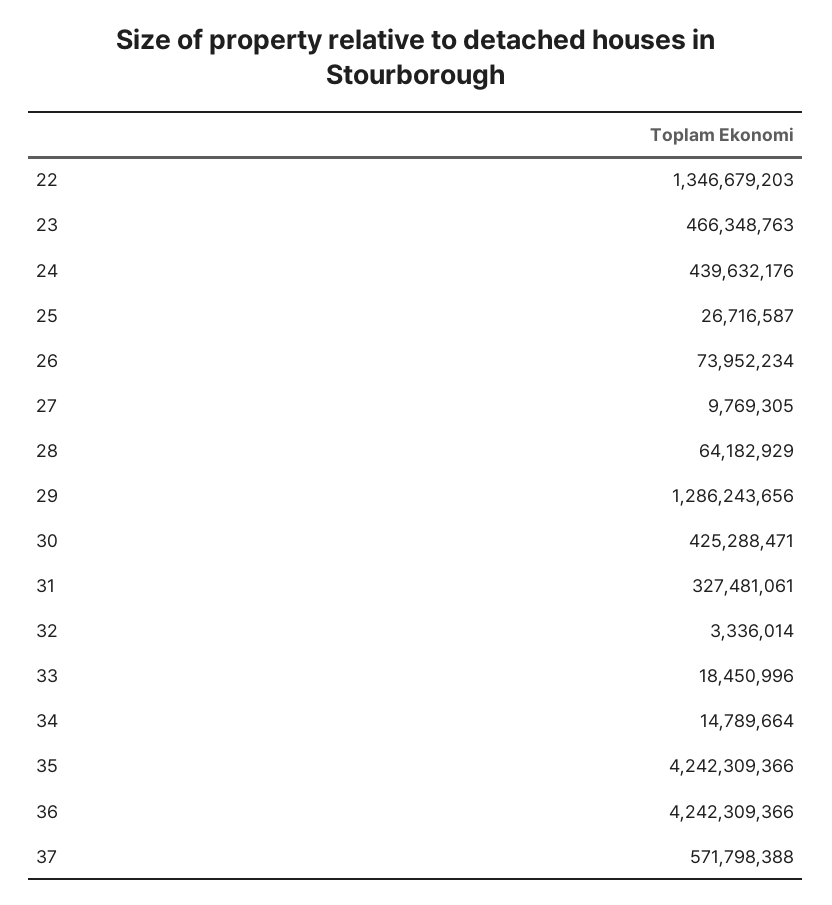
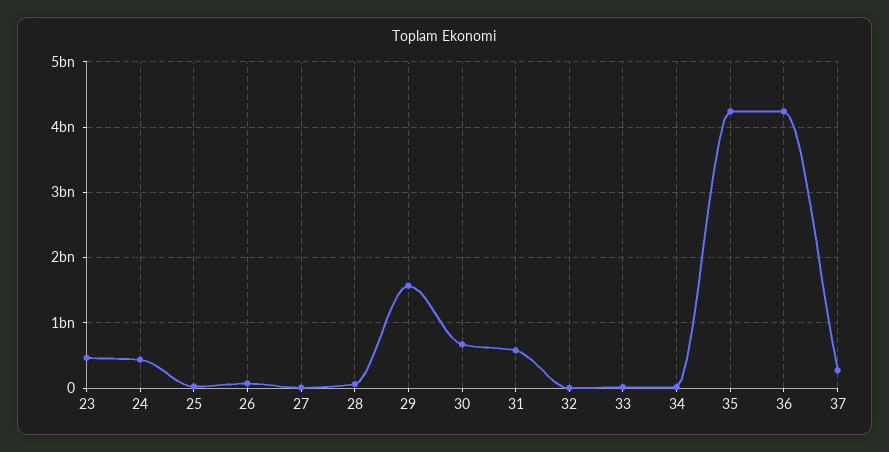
22: 1346679203 -> none
29: 1286243656 -> 1600000000
30: 425288471 -> 700000000
31: 327481061 -> 600000000
37: 571798388 -> 300000000

